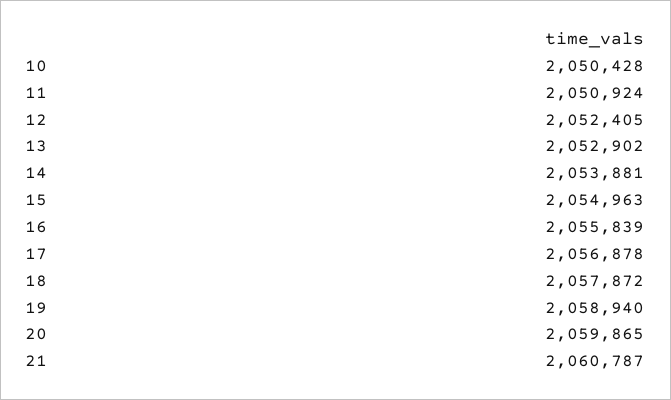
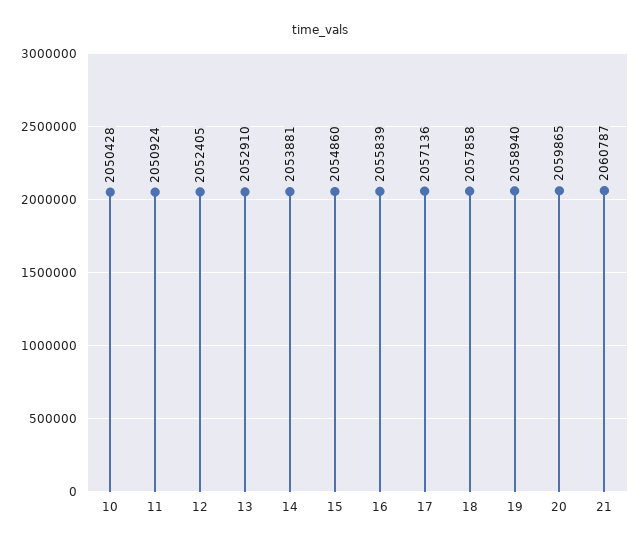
13: 2052902 -> 2052910
15: 2054963 -> 2054860
17: 2056878 -> 2057136
18: 2057872 -> 2057858

